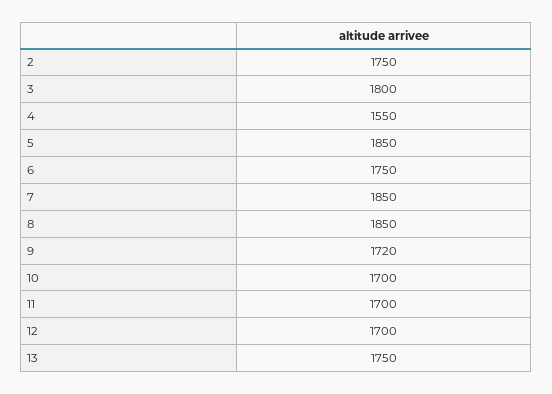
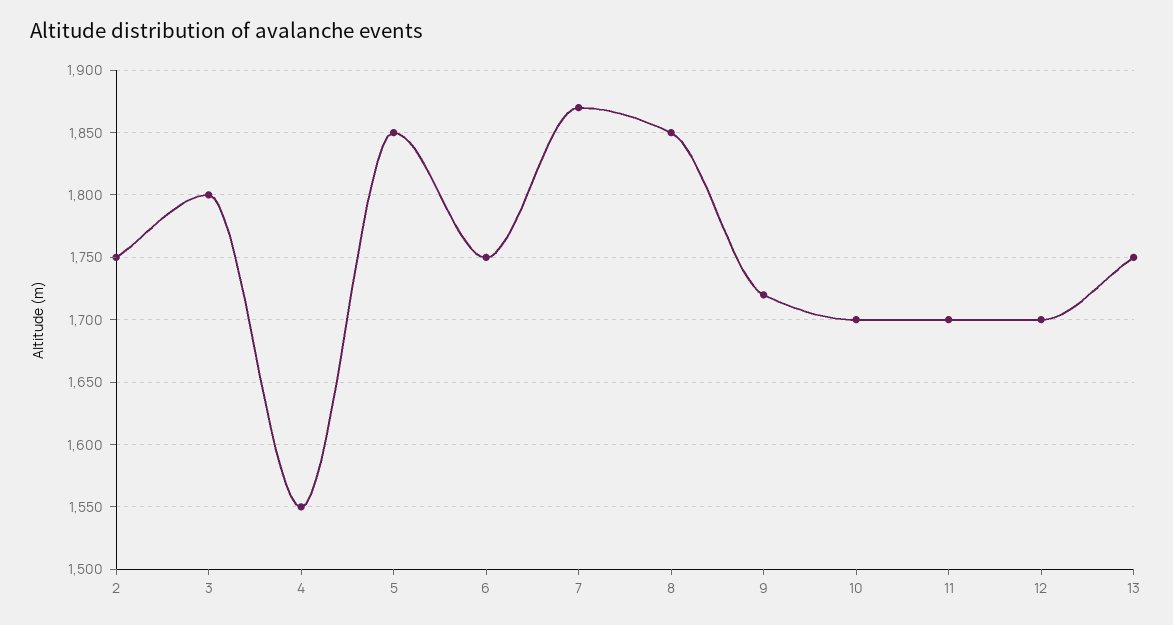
7: 1850 -> 1870

